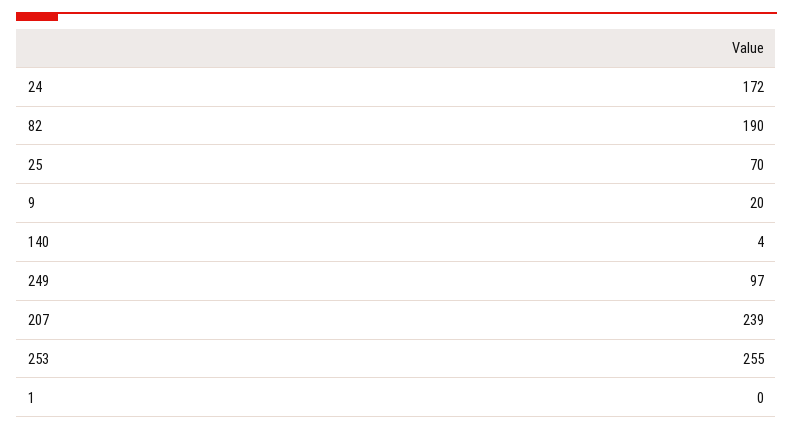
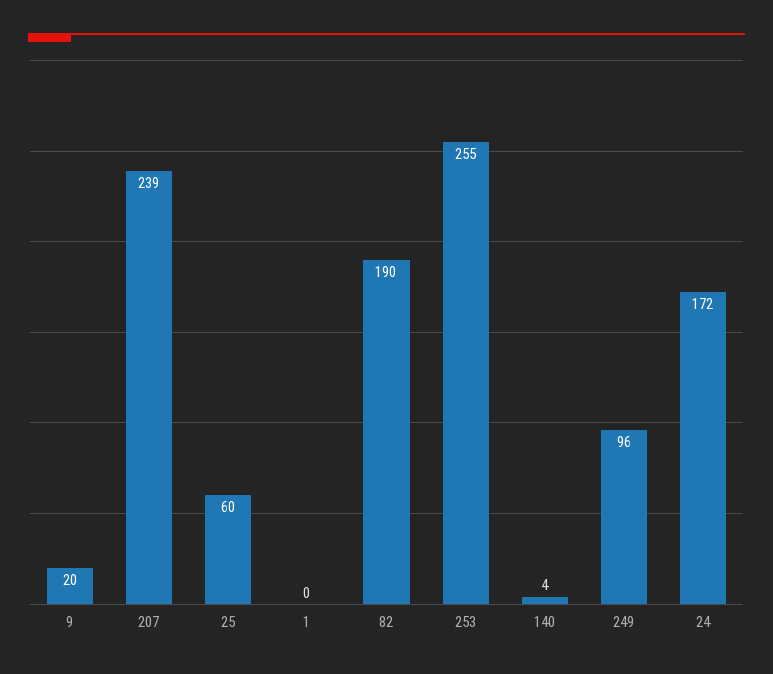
25: 70 -> 60
249: 97 -> 96

